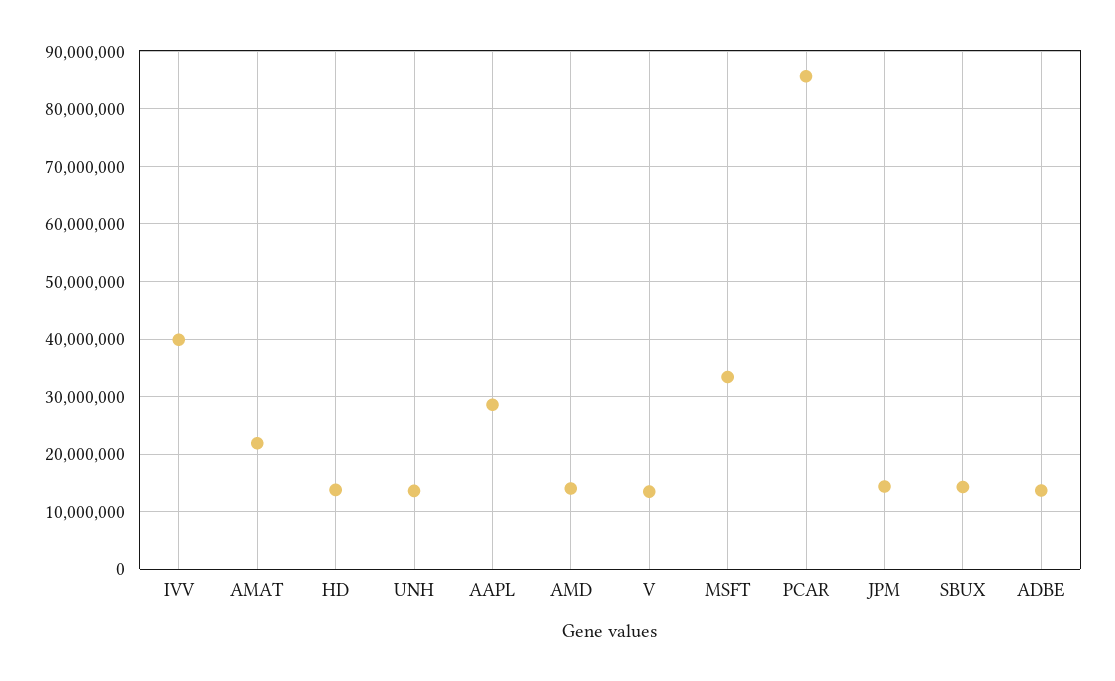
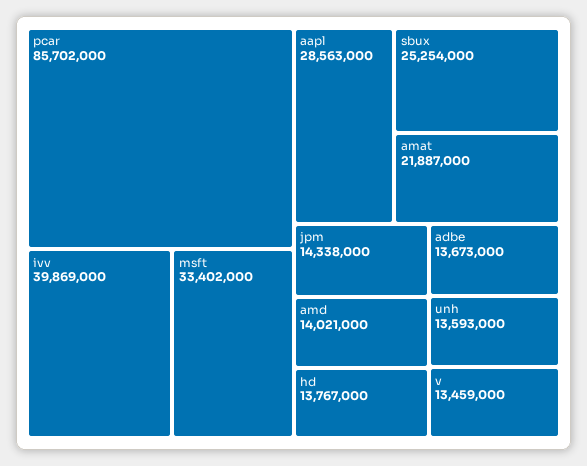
SBUX: 14000000 -> 25254000

